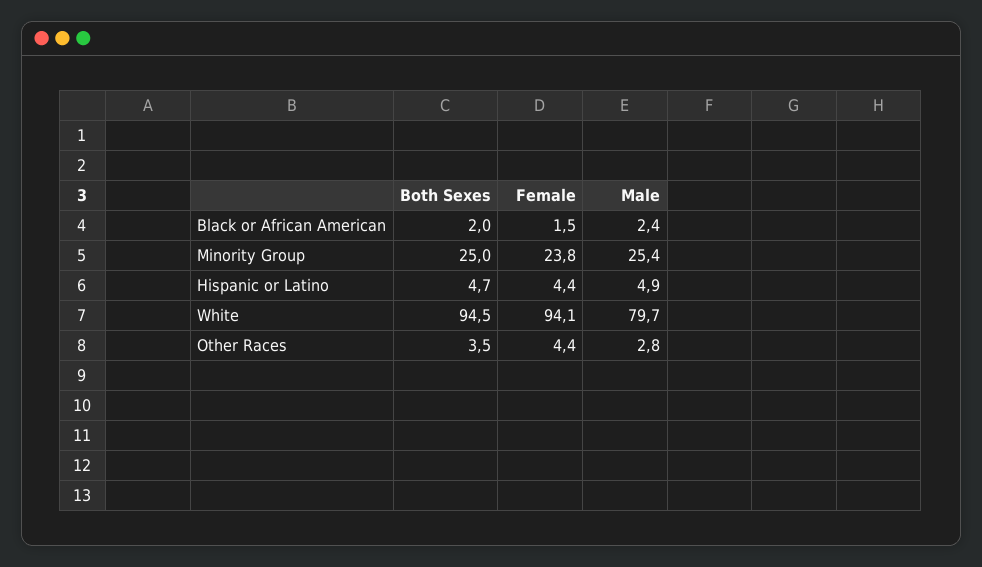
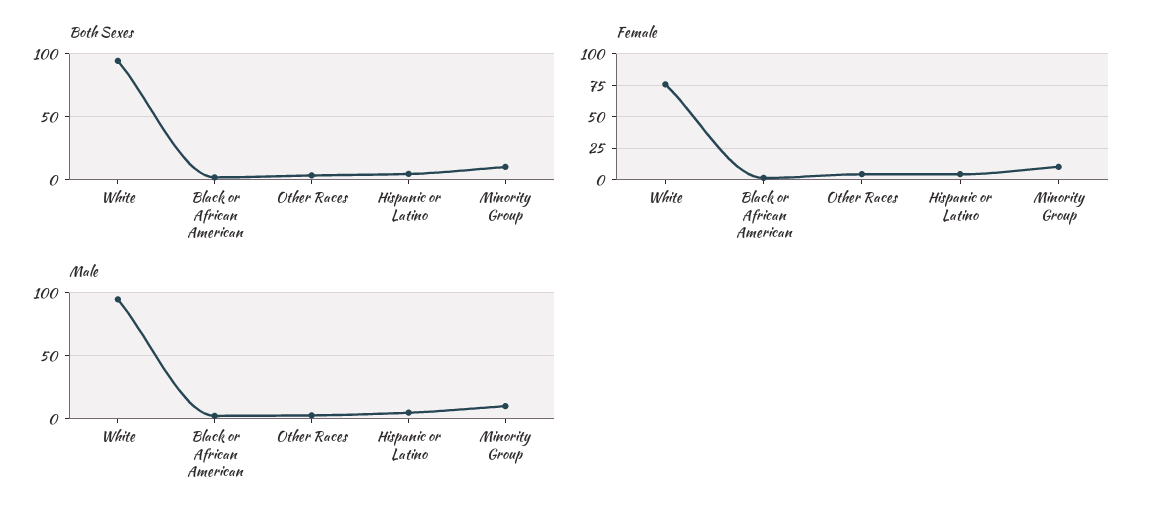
Both Sexes, Minority Group: 25 -> 10
Female, Minority Group: 23.8 -> 10
Male, Minority Group: 25.4 -> 10
Female, White: 94.1 -> 75
Male, White: 79.7 -> 95

